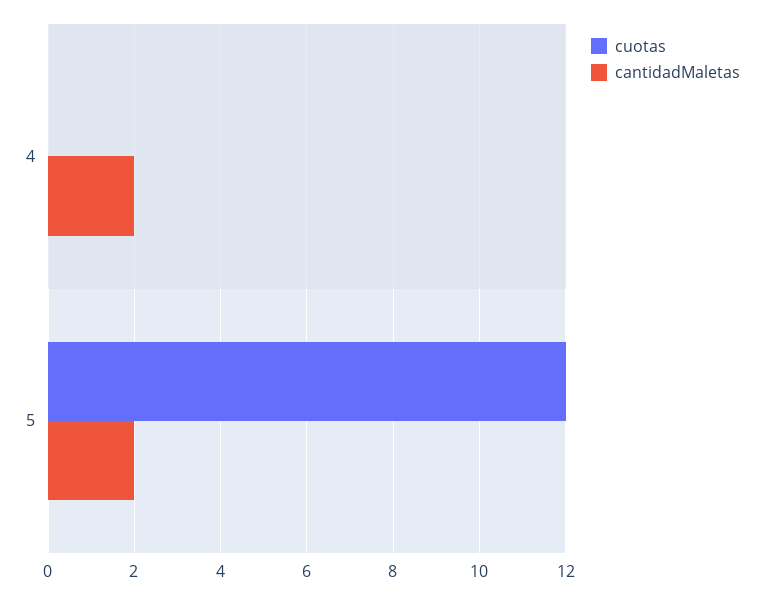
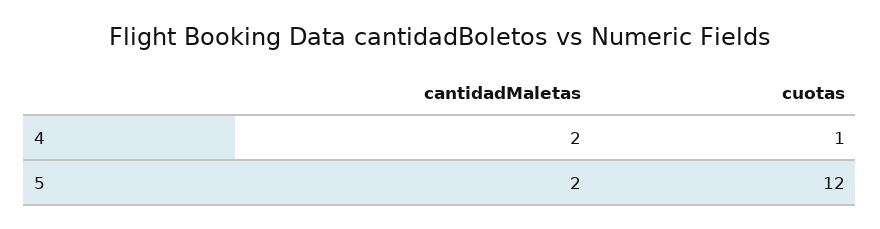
cuotas, 4: 0 -> 1

